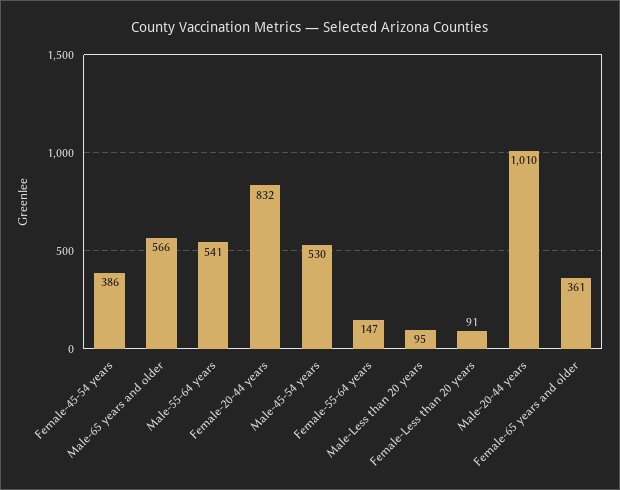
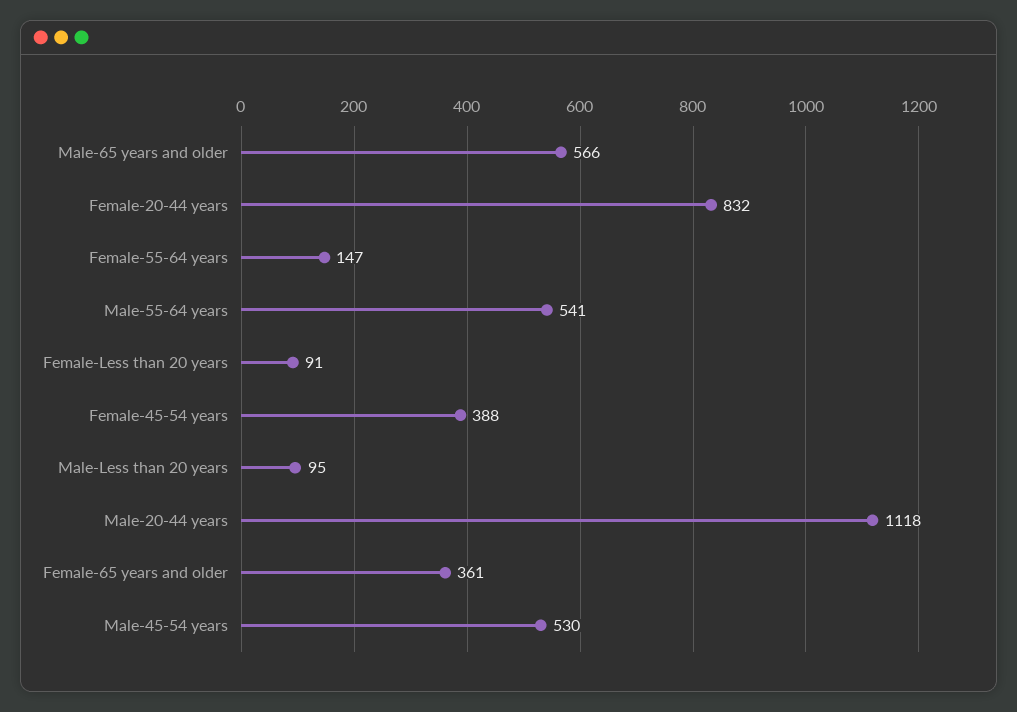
Female-45-54 years: 386 -> 388
Male-20-44 years: 1010 -> 1118

